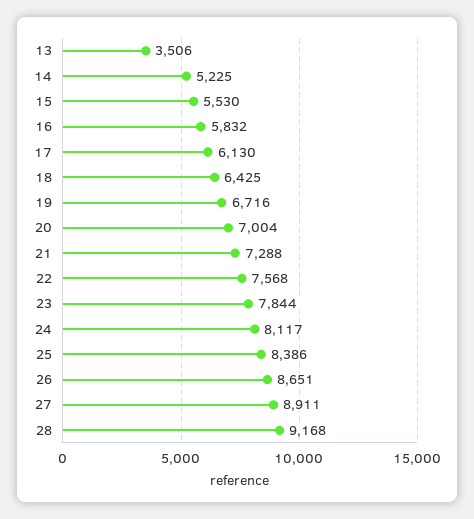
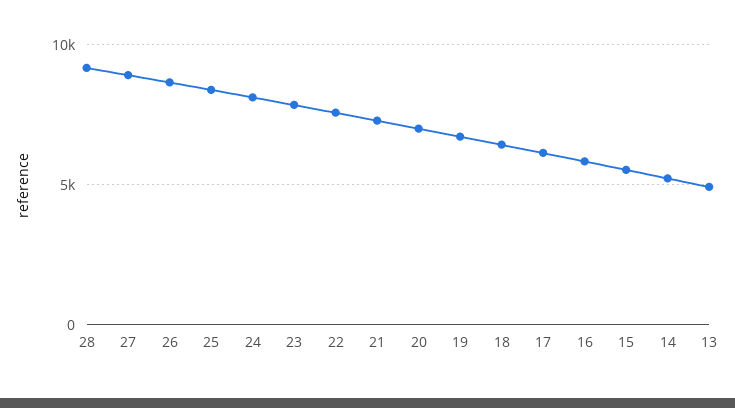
13: 3506 -> 5000

